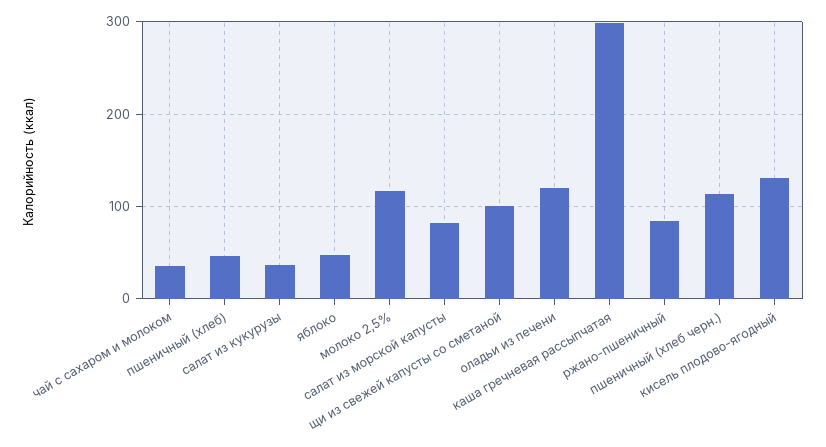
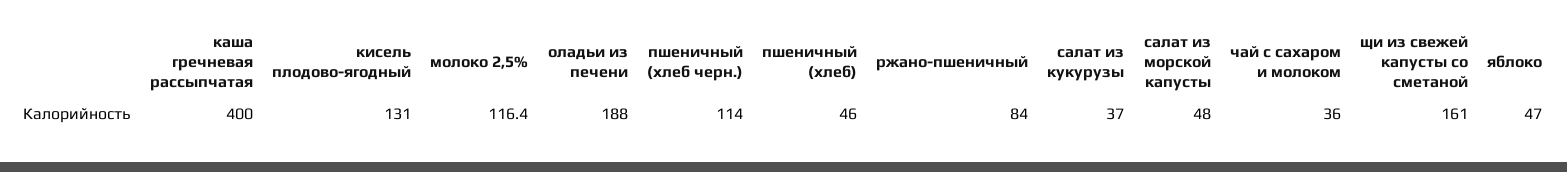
салат из морской капусты: 80 -> 48
щи из свежей капусты со сметаной: 100 -> 161
оладьи из печени: 120 -> 188
каша гречневая рассыпчатая: 300 -> 400

